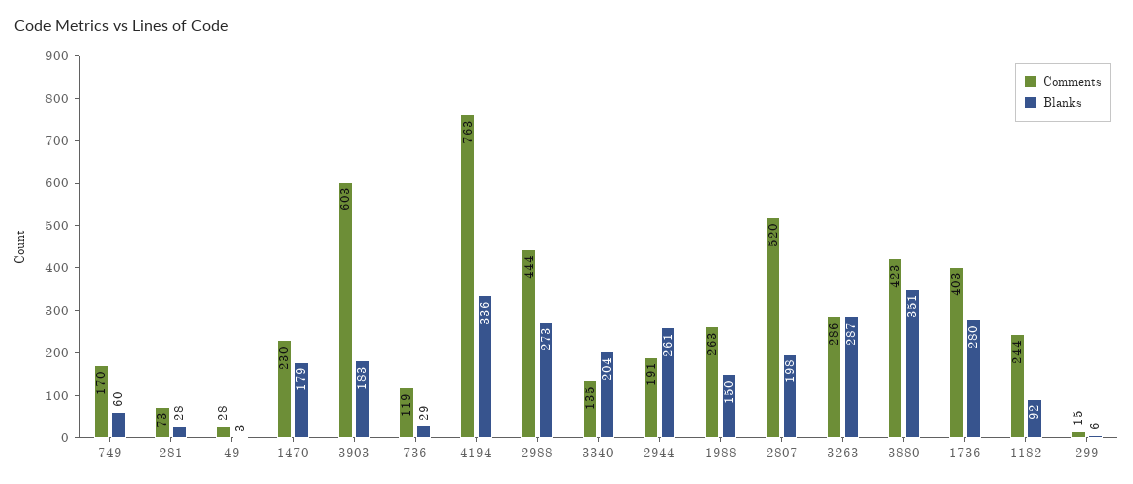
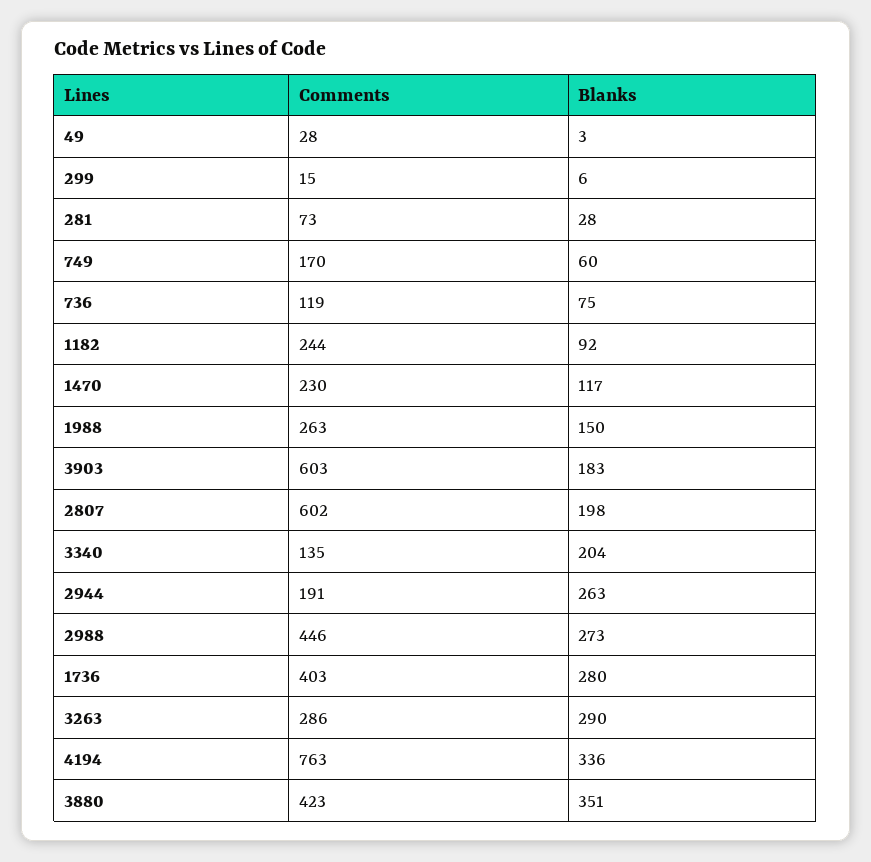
Blanks, 1470: 179 -> 117
Blanks, 736: 29 -> 75
Comments, 2988: 444 -> 446
Blanks, 2944: 261 -> 263
Comments, 2807: 520 -> 602
Blanks, 3263: 287 -> 290

